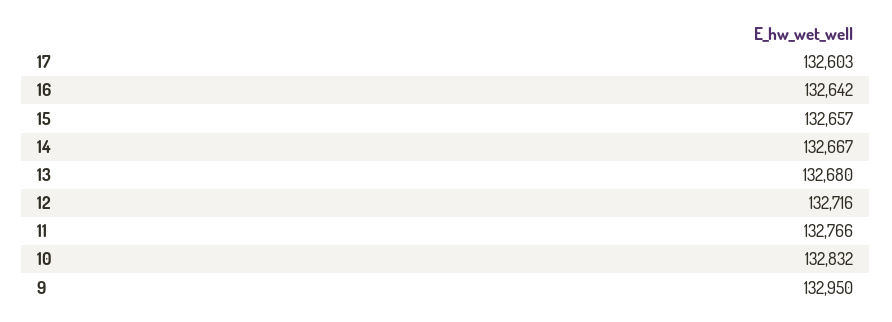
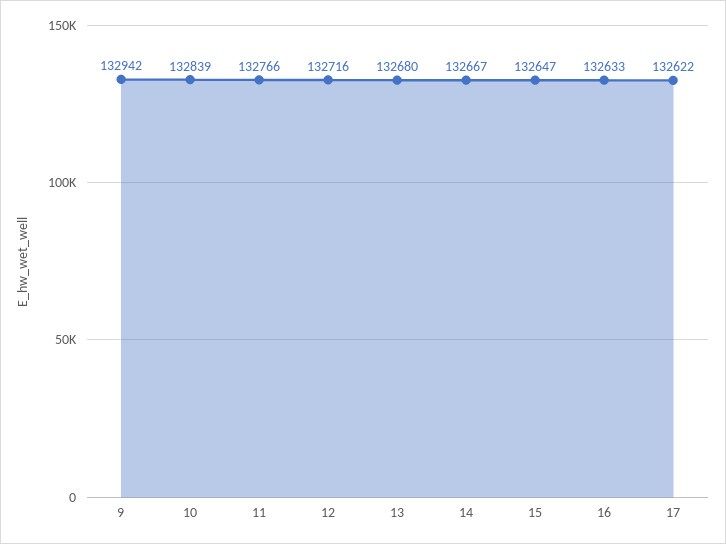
17: 132603 -> 132622
16: 132642 -> 132633
15: 132657 -> 132647
10: 132832 -> 132839
9: 132950 -> 132942

